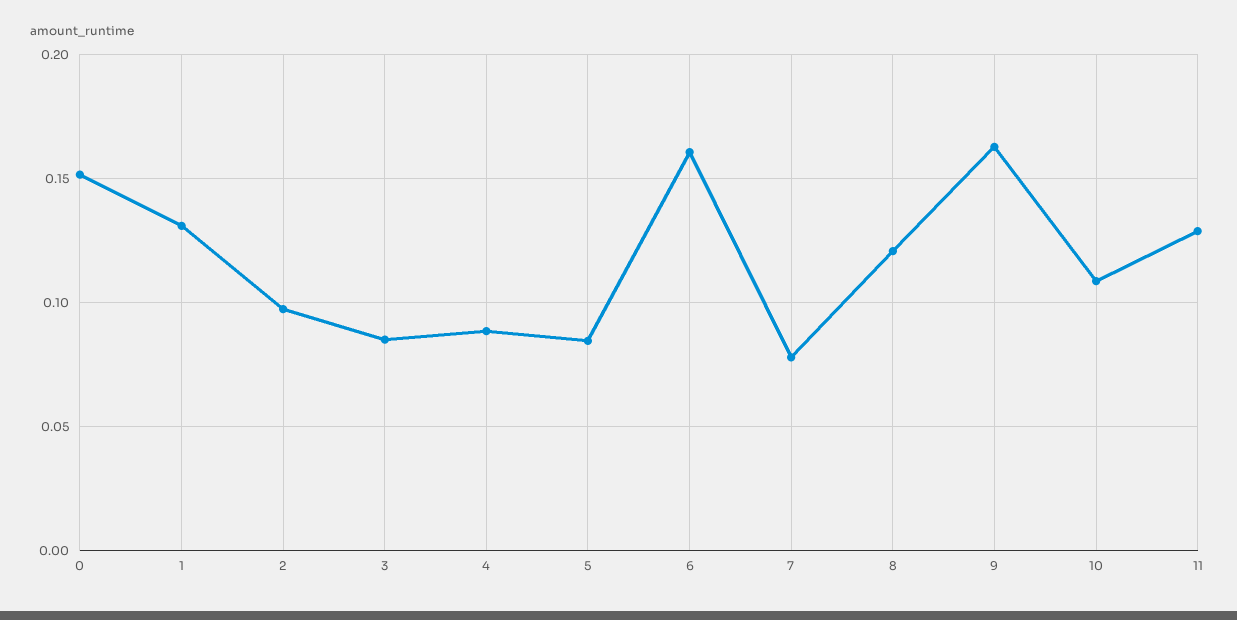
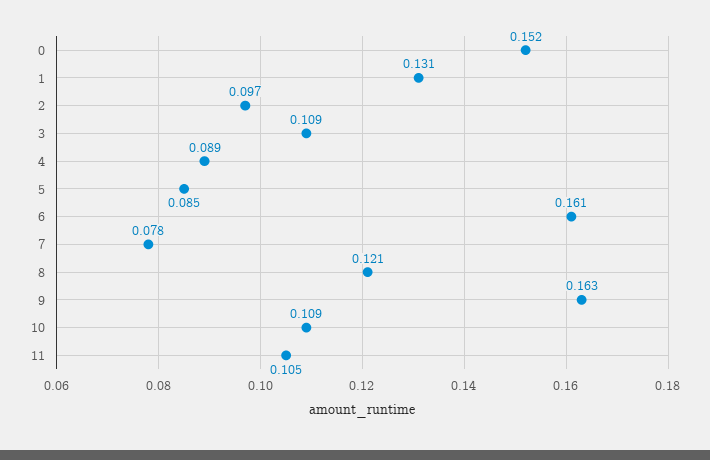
3: 0.085 -> 0.109
11: 0.13 -> 0.105

